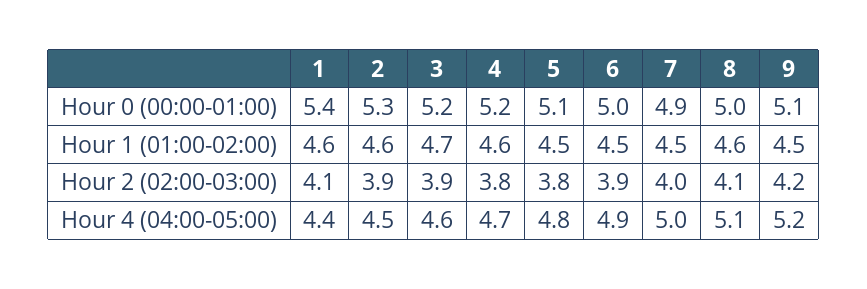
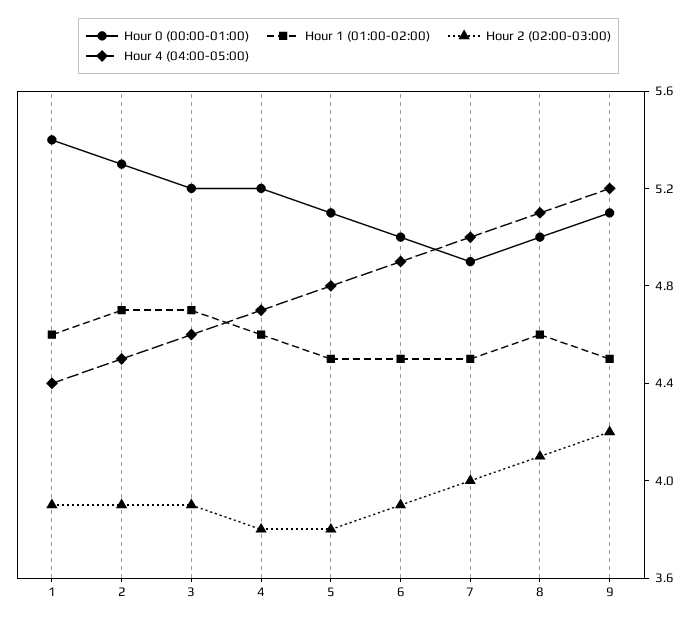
Hour 1 (01:00-02:00), 2: 4.6 -> 4.7
Hour 2 (02:00-03:00), 1: 4.1 -> 3.9

